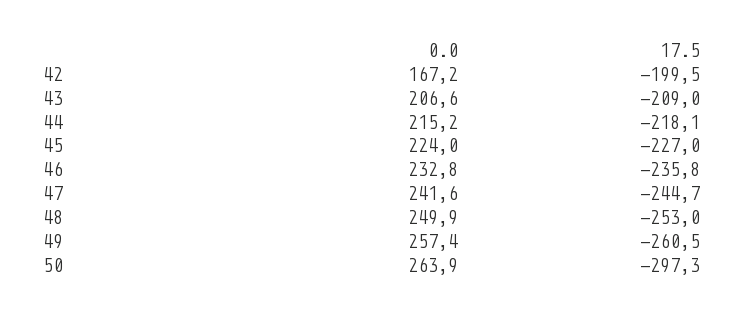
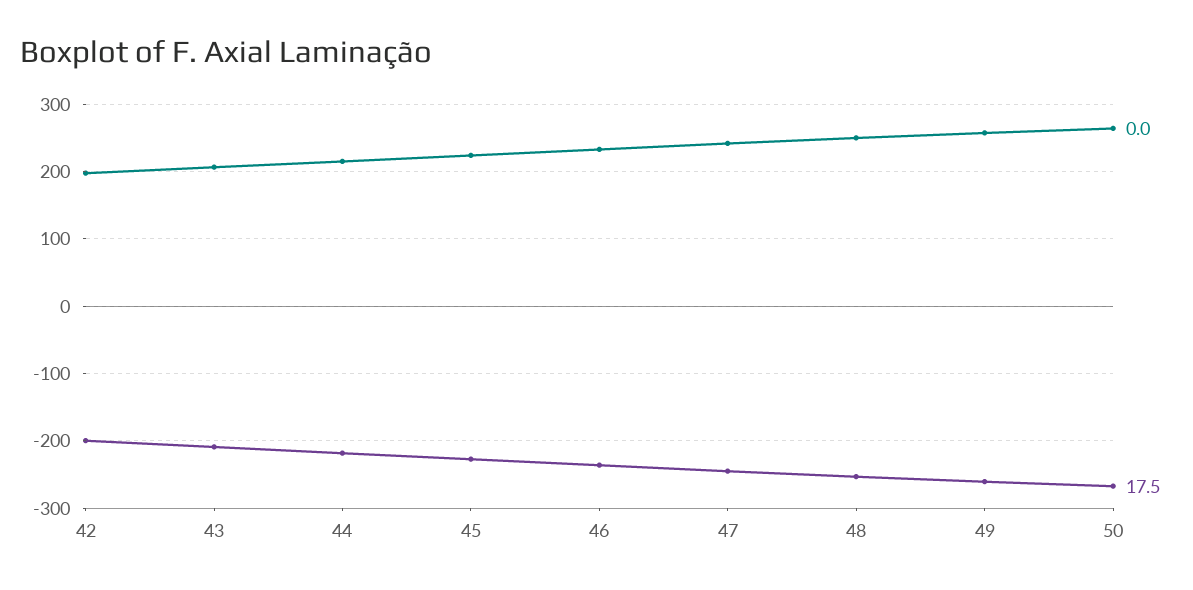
0.0, 42: 167.2 -> 200
17.5, 50: -297.3 -> -270

